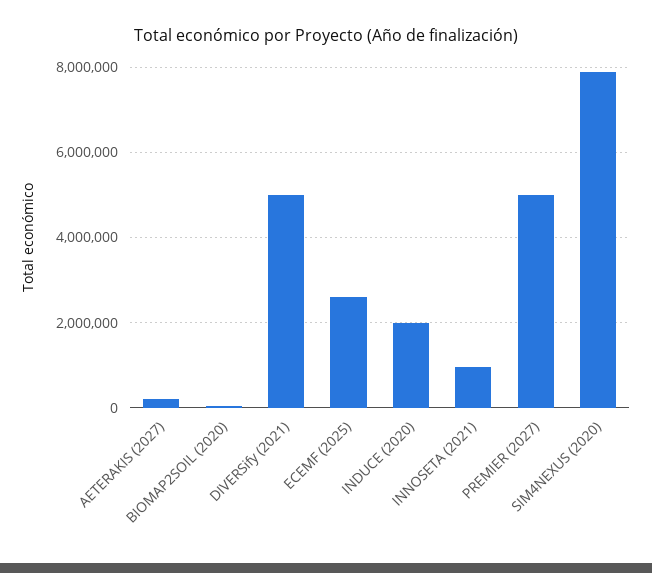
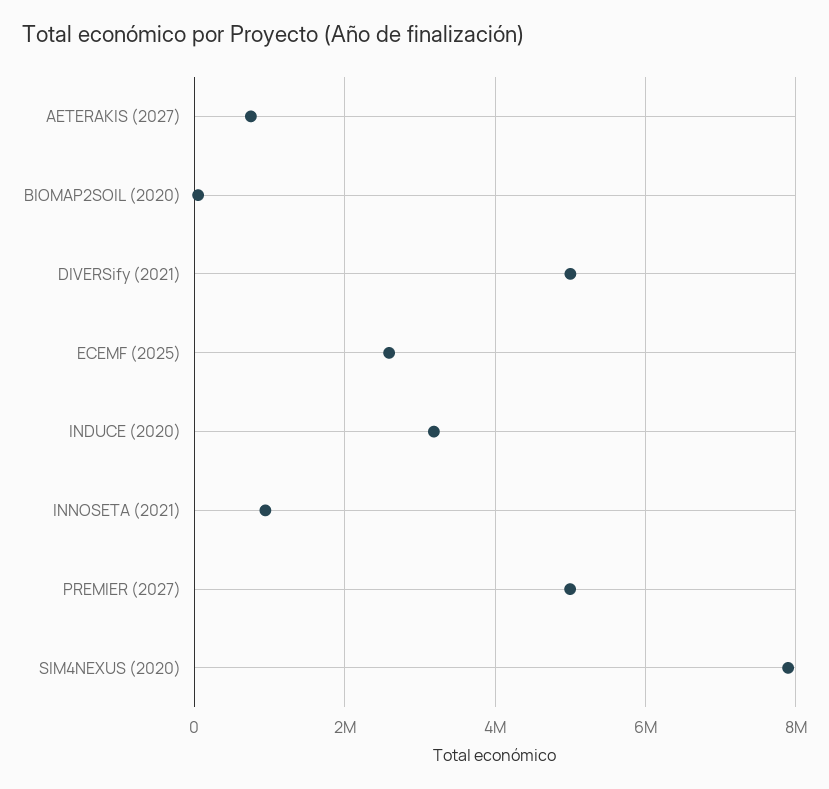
AETERAKIS (2027): 200000 -> 800000
INDUCE (2020): 2000000 -> 3200000

